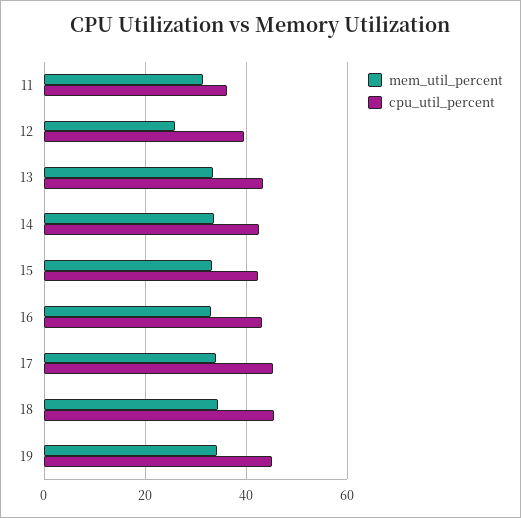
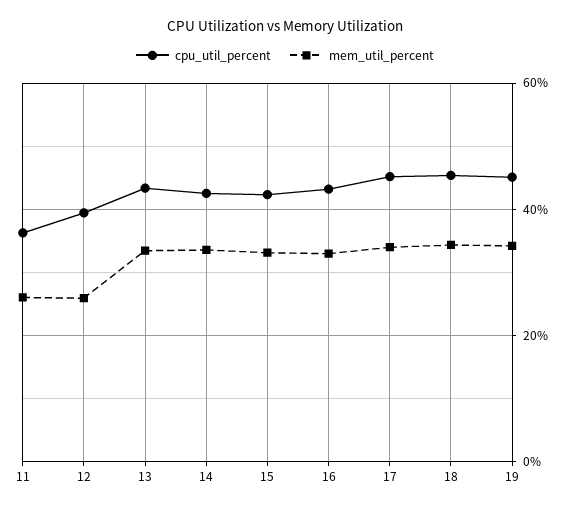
mem_util_percent, 11: 32 -> 26

